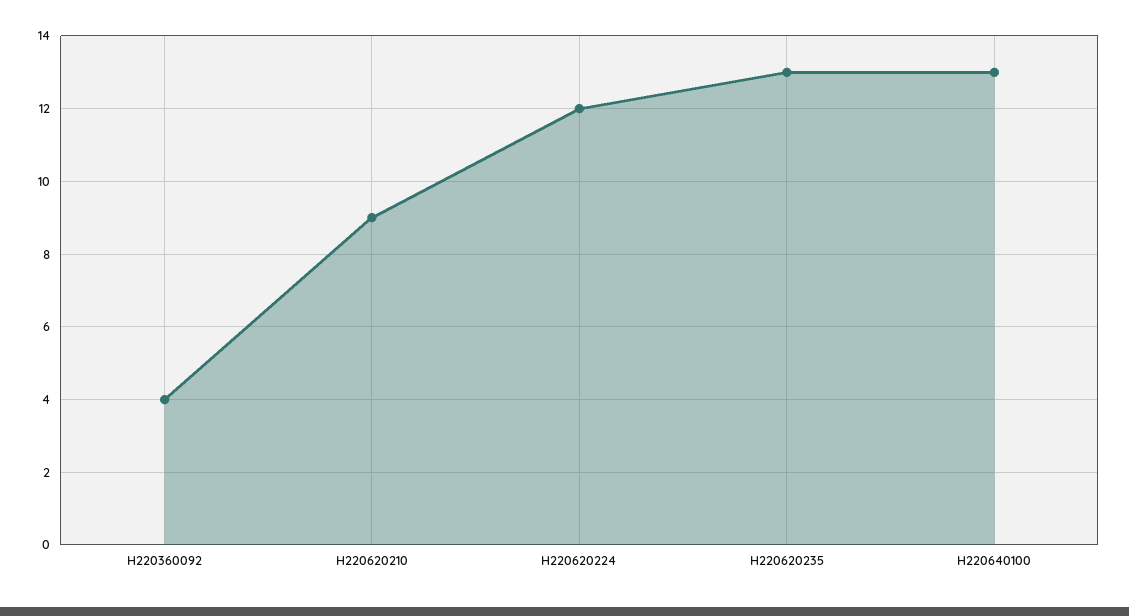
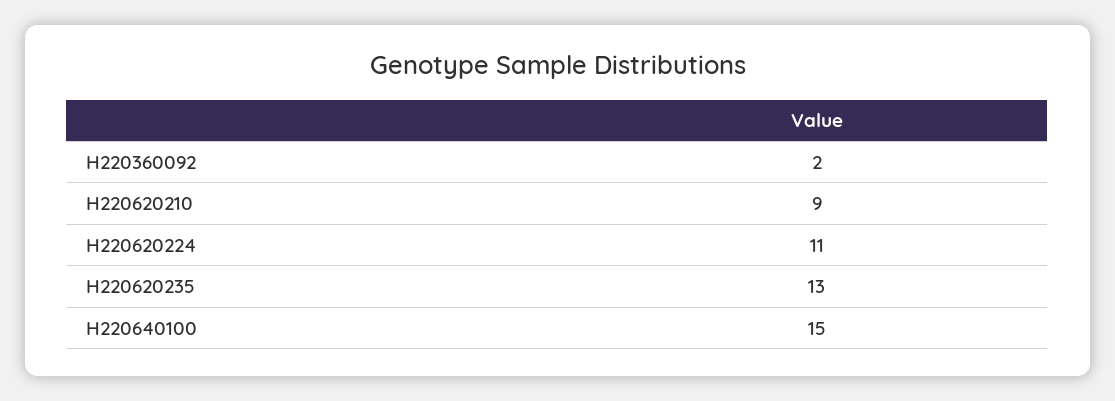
H220360092: 4 -> 2
H220620224: 12 -> 11
H220640100: 13 -> 15

